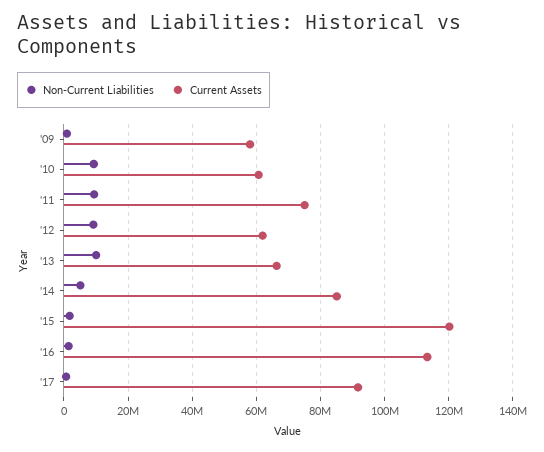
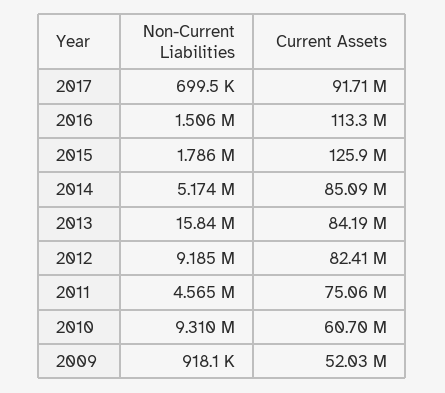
Current Assets, '09: 58000000 -> 52030000
Non-Current Liabilities, '11: 10000000 -> 4565000
Current Assets, '12: 62000000 -> 82410000
Non-Current Liabilities, '13: 10000000 -> 15840000
Current Assets, '13: 66000000 -> 84190000
Current Assets, '15: 120000000 -> 125900000

